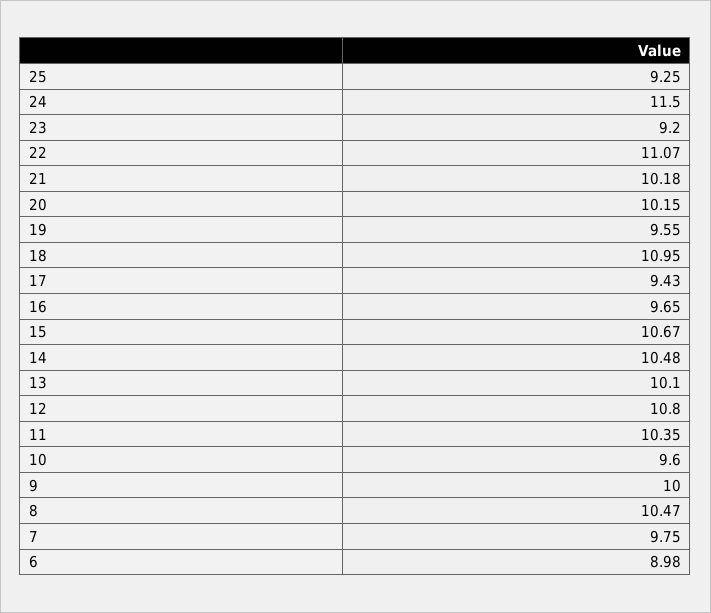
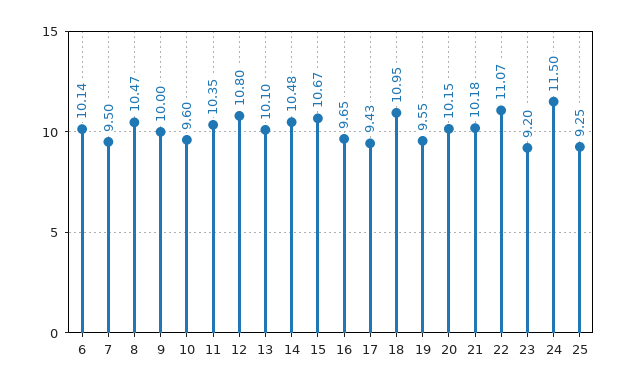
7: 9.75 -> 9.5
6: 8.98 -> 10.14

